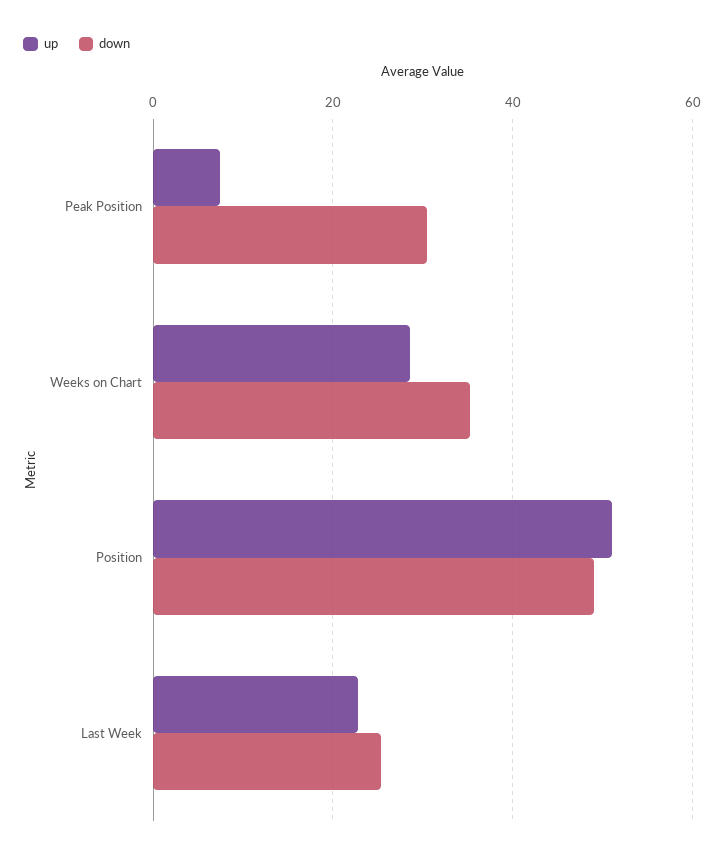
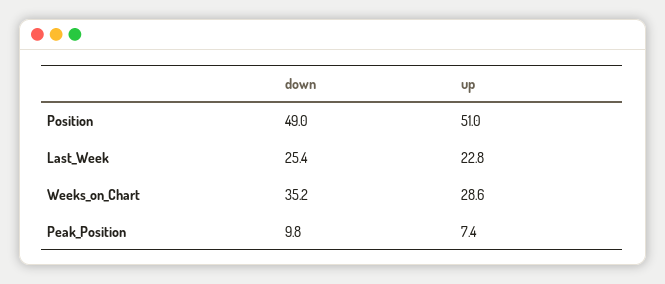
down, Peak Position: 30 -> 9.8

